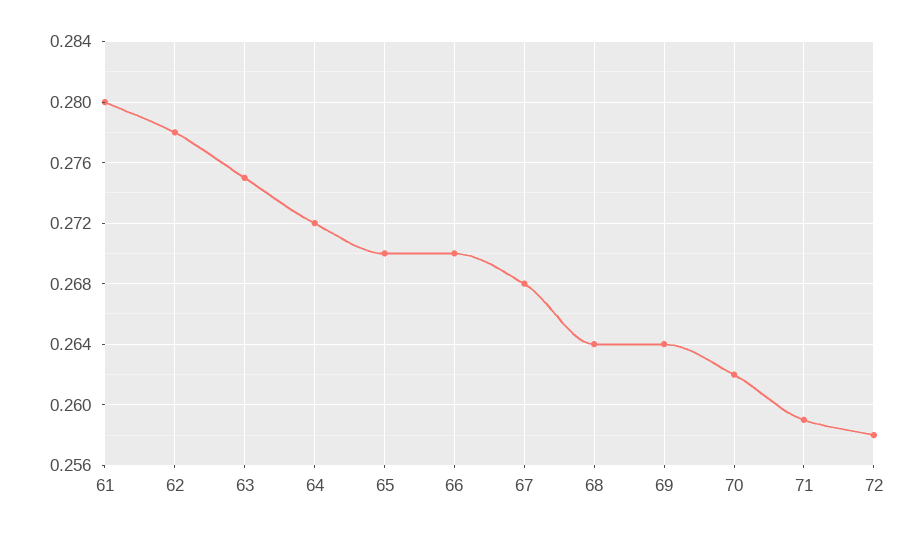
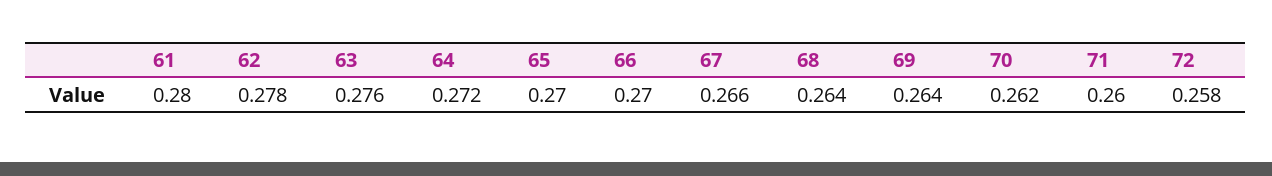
63: 0.275 -> 0.276
67: 0.268 -> 0.266
71: 0.259 -> 0.26

